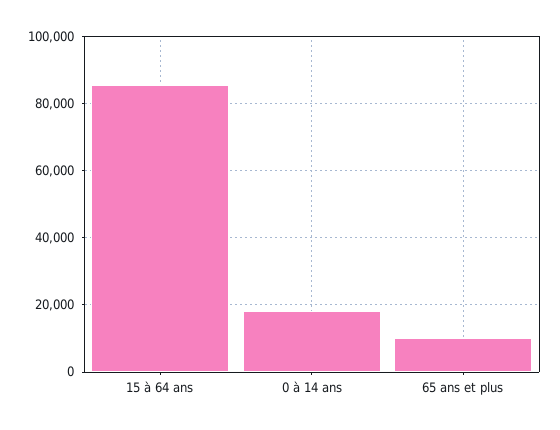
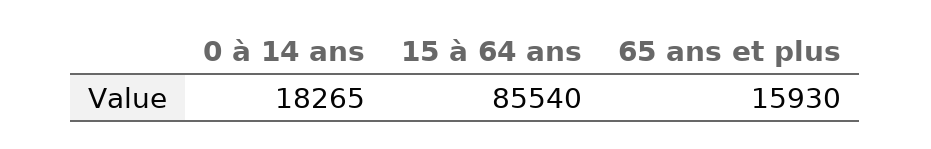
65 ans et plus: 10000 -> 15930

